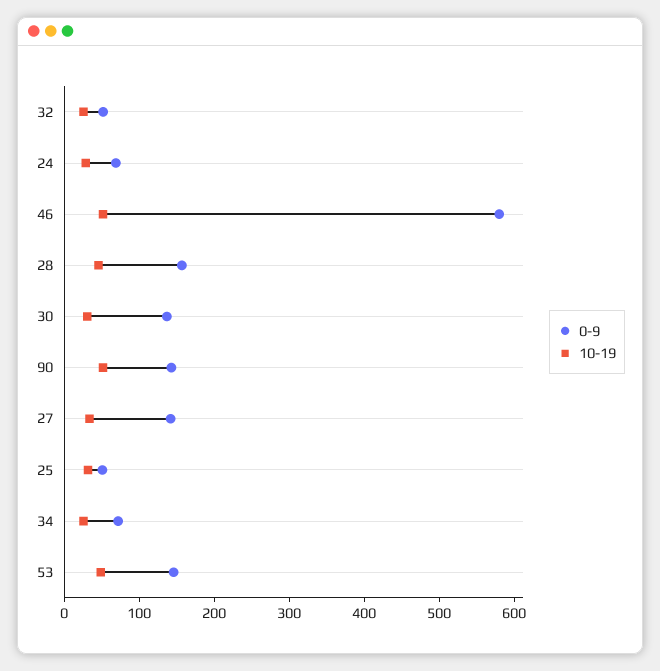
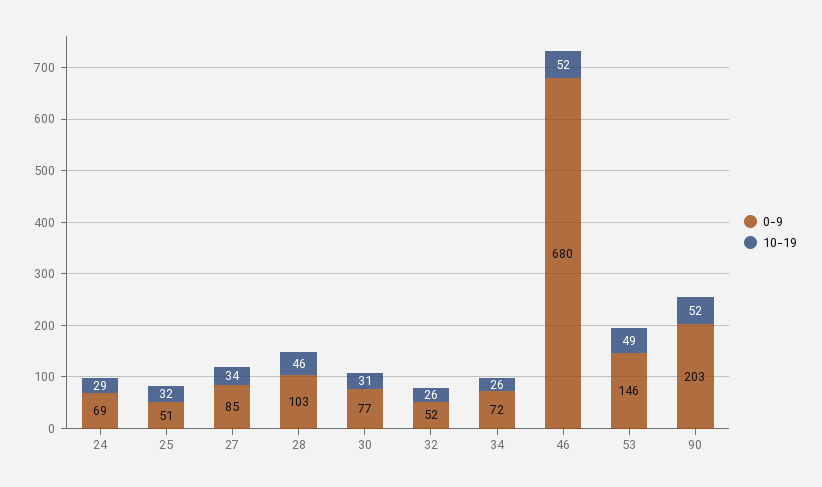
0-9, 46: 580 -> 680
0-9, 28: 160 -> 103
0-9, 30: 140 -> 77
0-9, 90: 140 -> 203
0-9, 27: 140 -> 85

